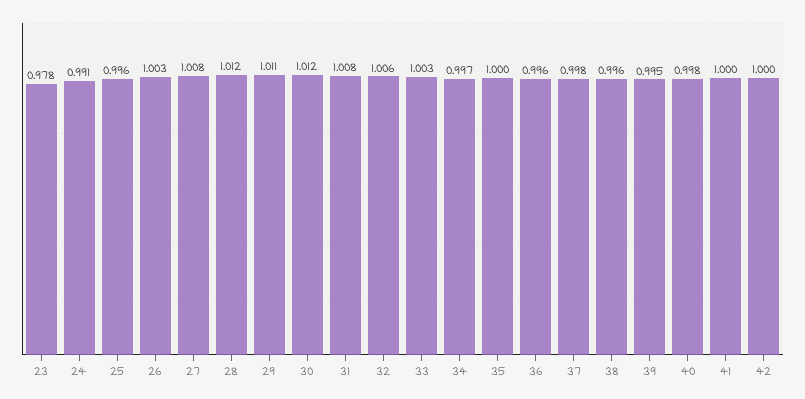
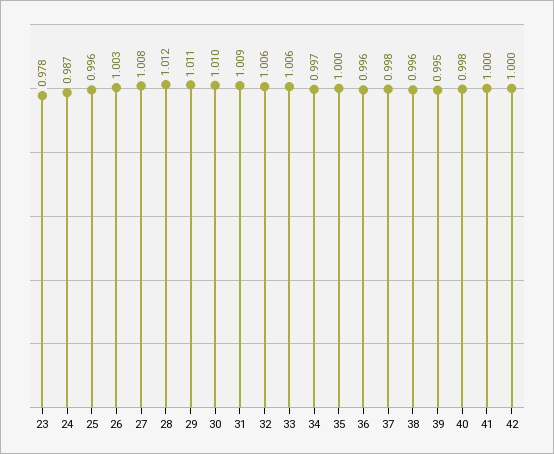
24: 0.991 -> 0.987
30: 1.012 -> 1.01
31: 1.008 -> 1.009
33: 1.003 -> 1.006

